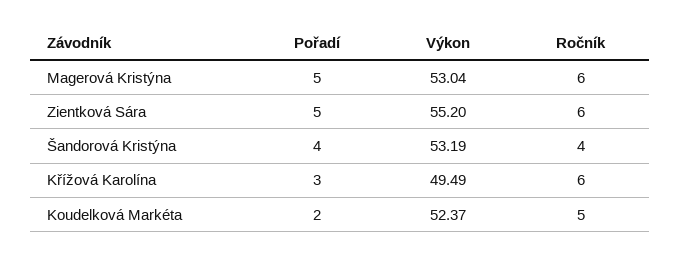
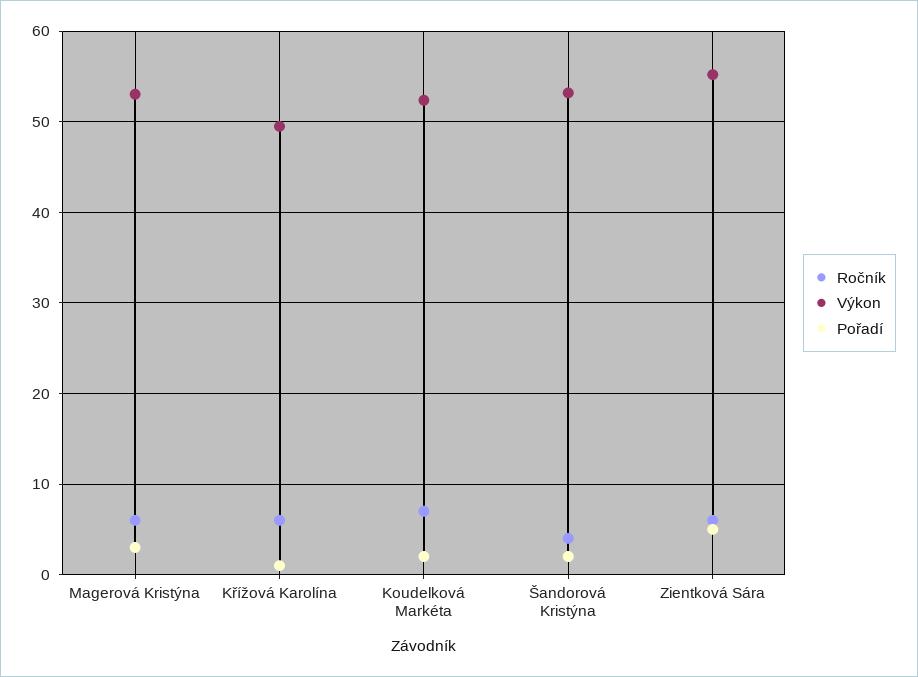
Pořadí, Magerová Kristýna: 5 -> 3
Pořadí, Šandorová Kristýna: 4 -> 2
Pořadí, Křížová Karolína: 3 -> 1
Ročník, Koudelková Markéta: 5 -> 7

